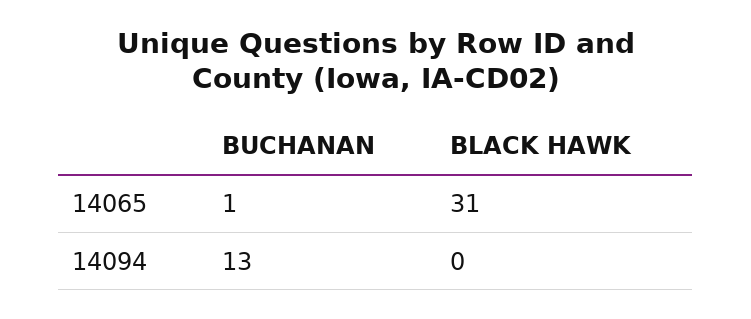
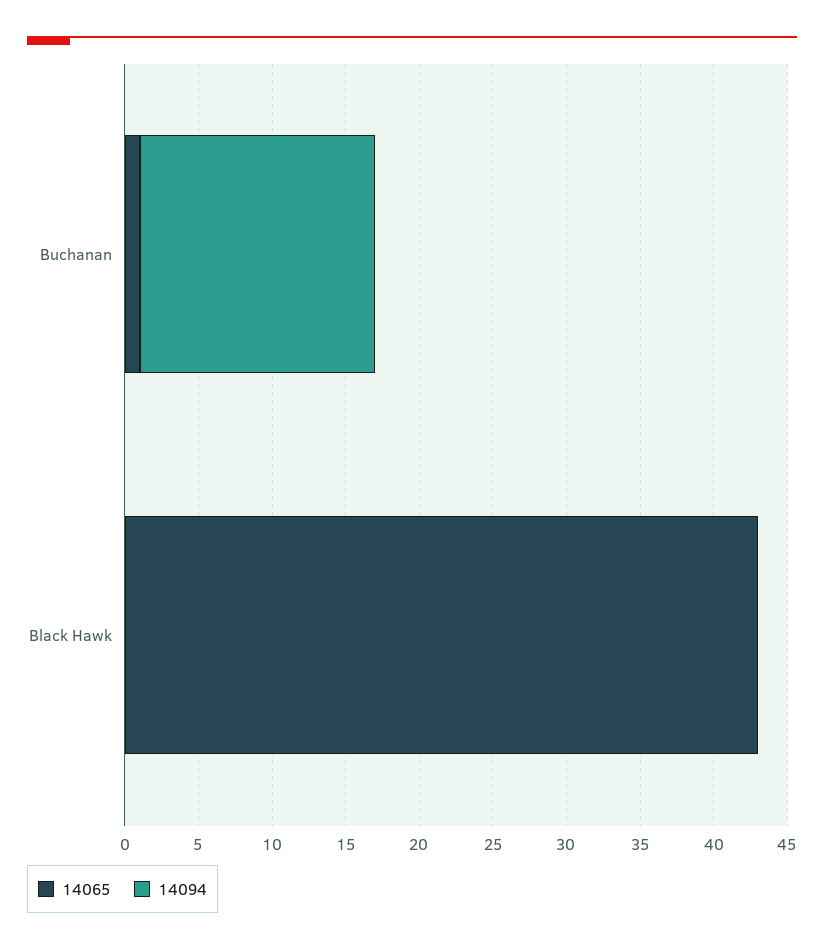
14065, BLACK HAWK: 31 -> 43
14094, BUCHANAN: 13 -> 16

